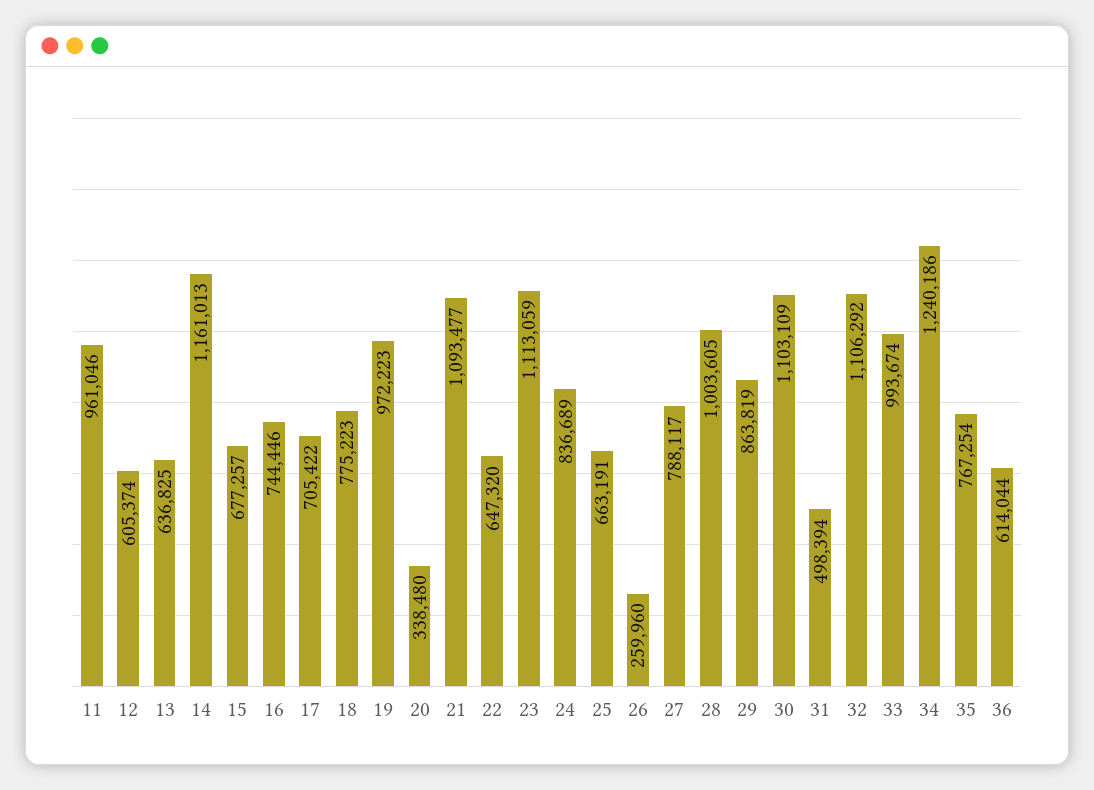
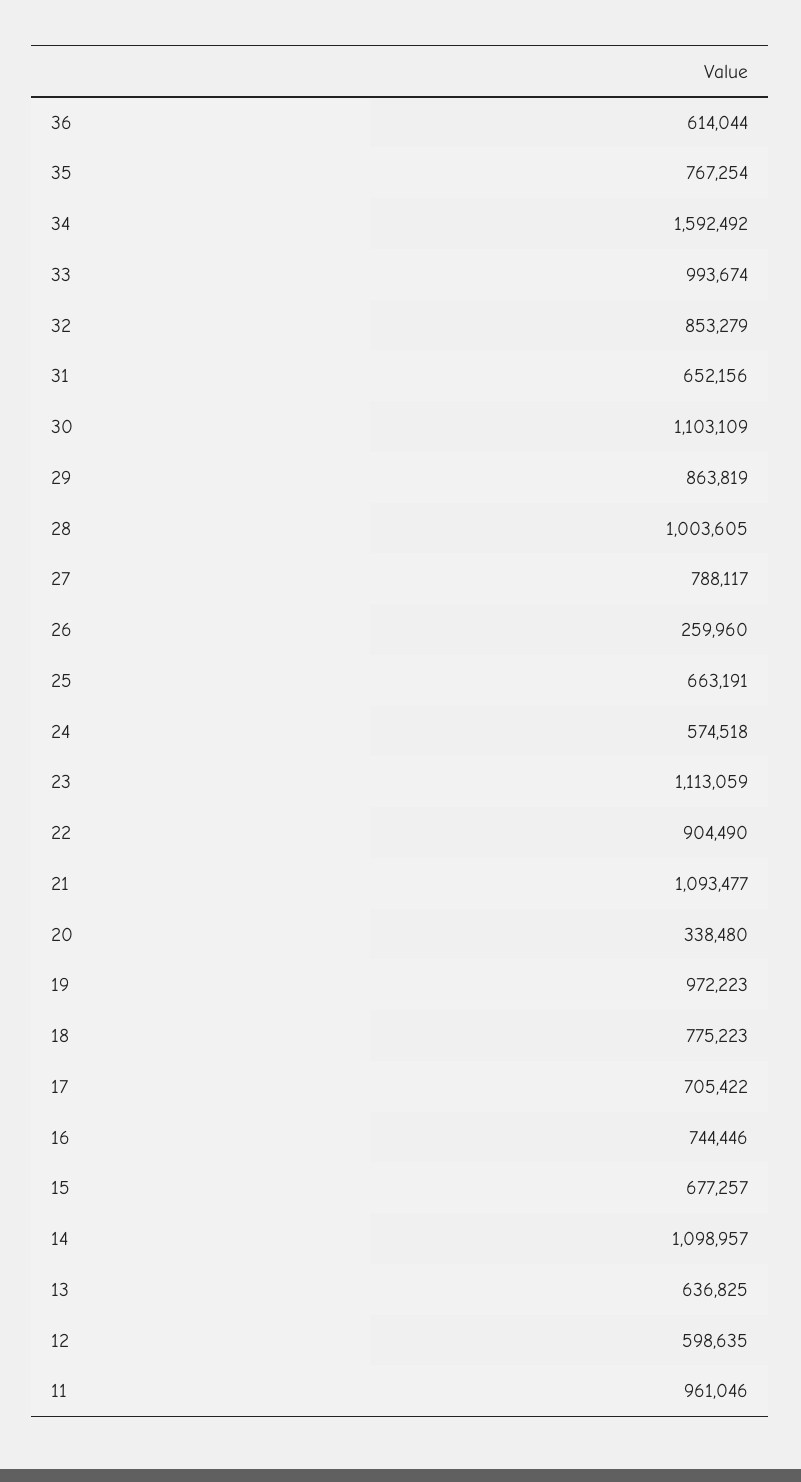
12: 605374 -> 598635
14: 1161013 -> 1098957
22: 647320 -> 904490
24: 836689 -> 574518
31: 498394 -> 652156
32: 1106292 -> 853279
34: 1240186 -> 1592492

